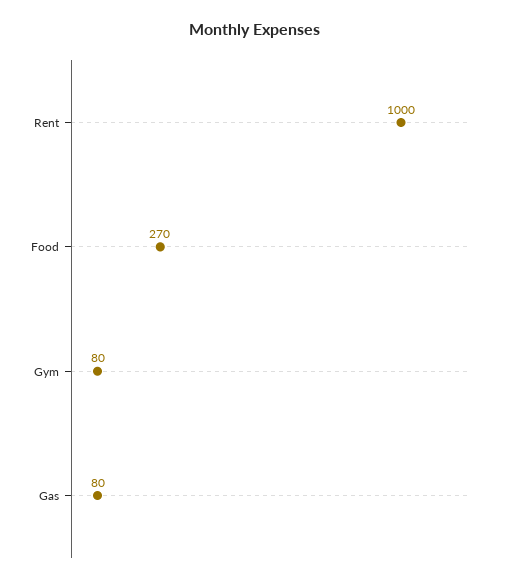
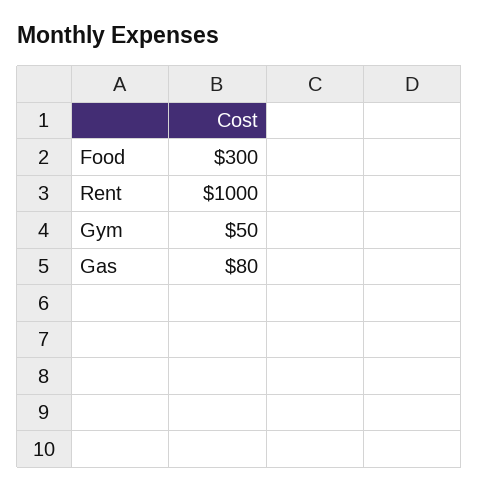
Food: 270 -> 300
Gym: 80 -> 50

